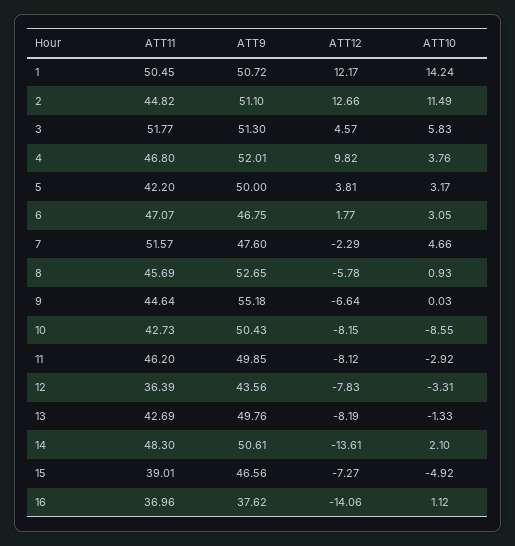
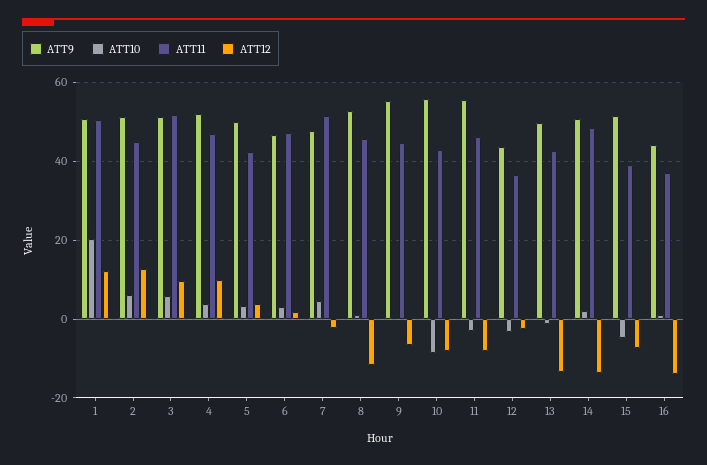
ATT10, 1: 14.24 -> 20
ATT10, 2: 11.49 -> 6
ATT12, 3: 4.57 -> 10
ATT12, 8: -5.78 -> -12
ATT9, 10: 50.43 -> 56
ATT9, 11: 49.85 -> 56
ATT12, 12: -7.83 -> -2
ATT12, 13: -8.19 -> -14
ATT9, 15: 46.56 -> 52
ATT9, 16: 37.62 -> 44

